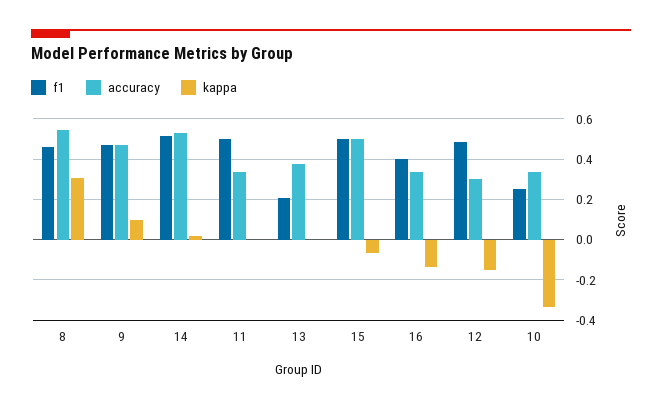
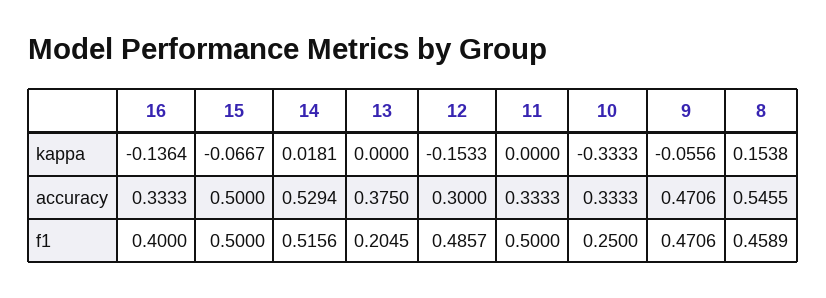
kappa, 8: 0.3 -> 0.1538
kappa, 9: 0.1 -> -0.0556

